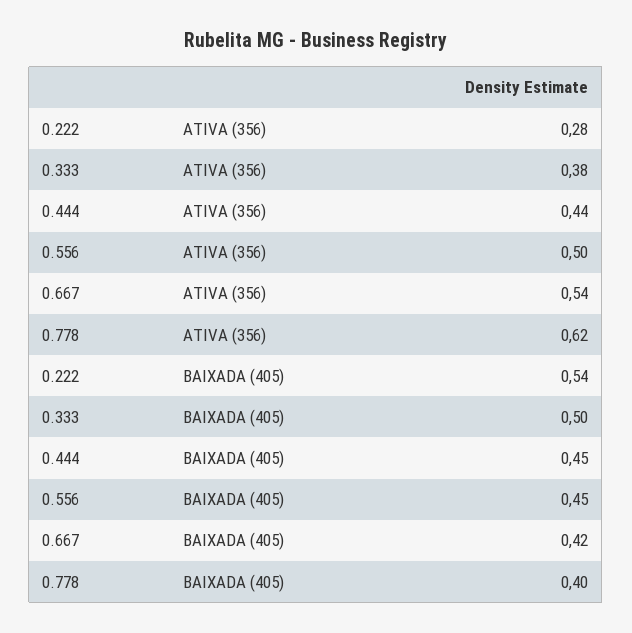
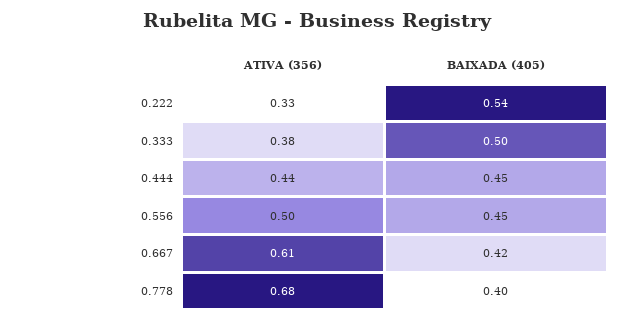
0.222, ATIVA (356): 0.28 -> 0.33
0.667, ATIVA (356): 0.54 -> 0.61
0.778, ATIVA (356): 0.62 -> 0.68

